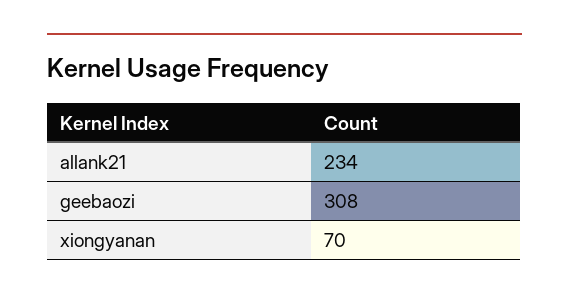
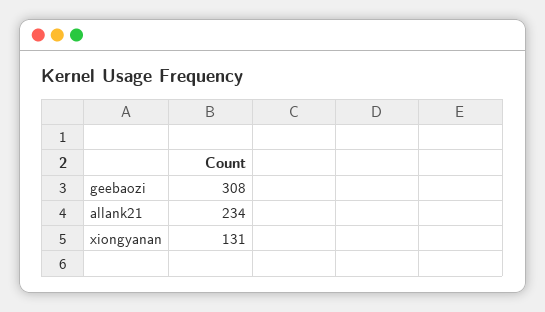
xiongyanan: 70 -> 131

